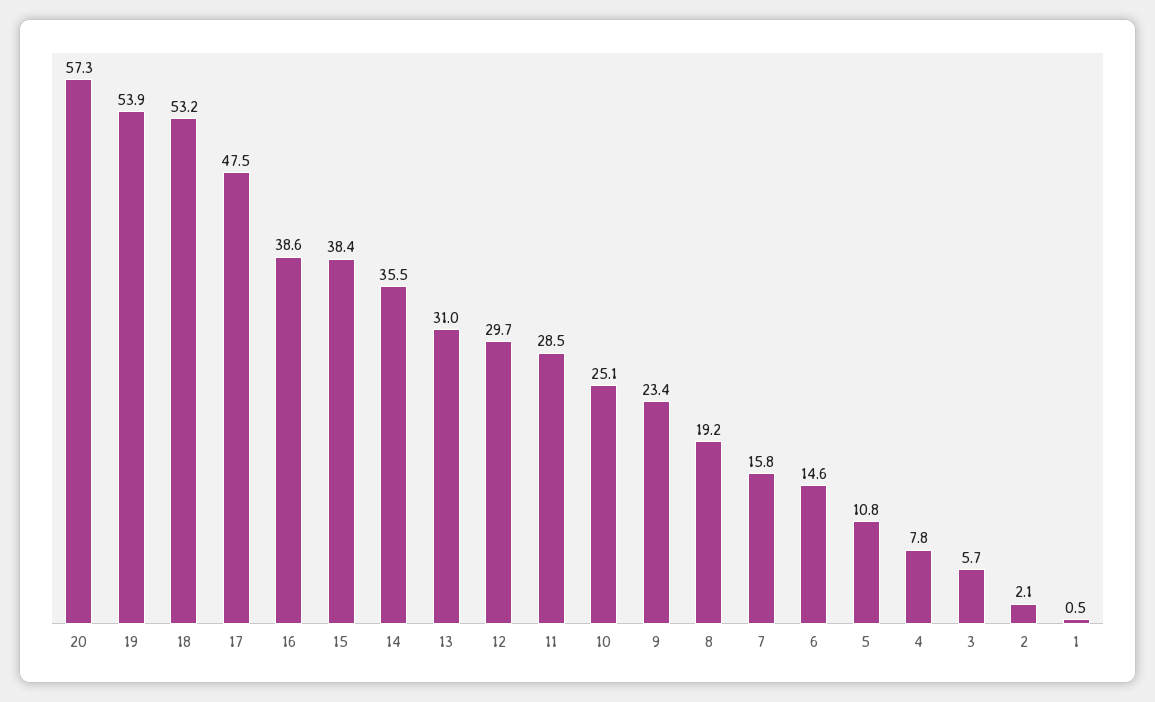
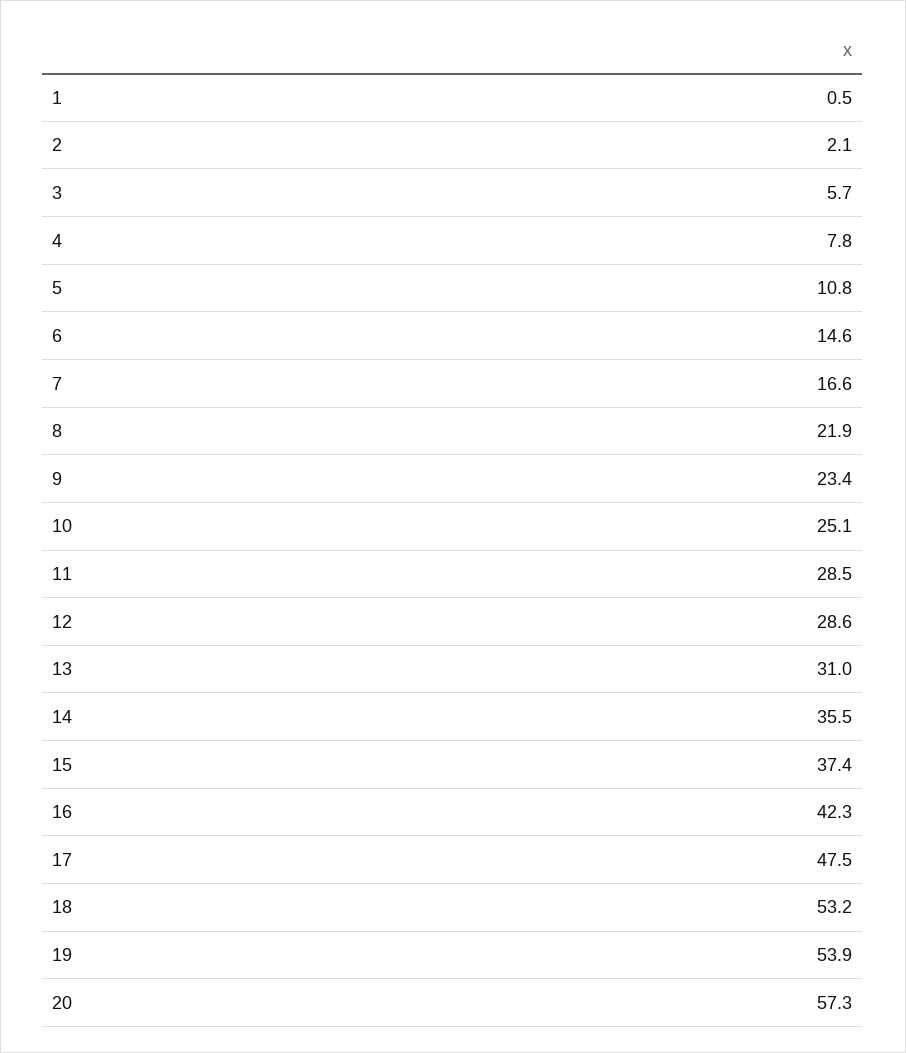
16: 38.6 -> 42.3
15: 38.4 -> 37.4
12: 29.7 -> 28.6
8: 19.2 -> 21.9
7: 15.8 -> 16.6

